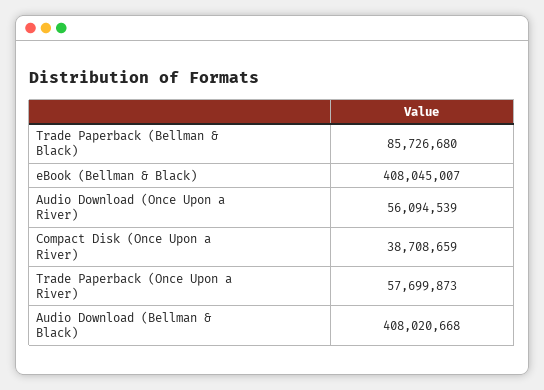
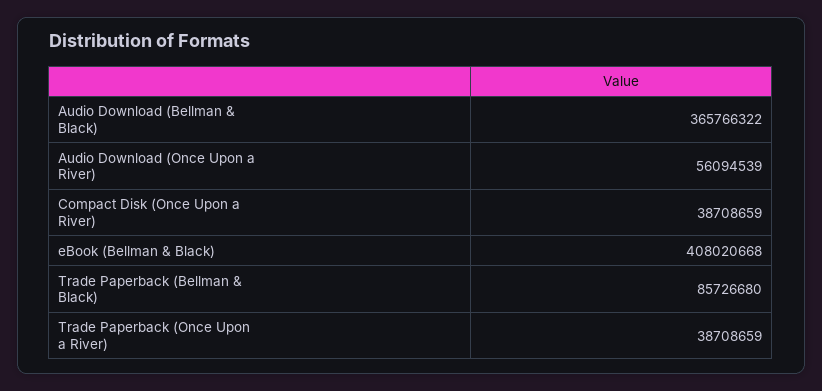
eBook (Bellman & Black): 408045007 -> 408020668
Trade Paperback (Once Upon a River): 57699873 -> 38708659
Audio Download (Bellman & Black): 408020668 -> 365766322

